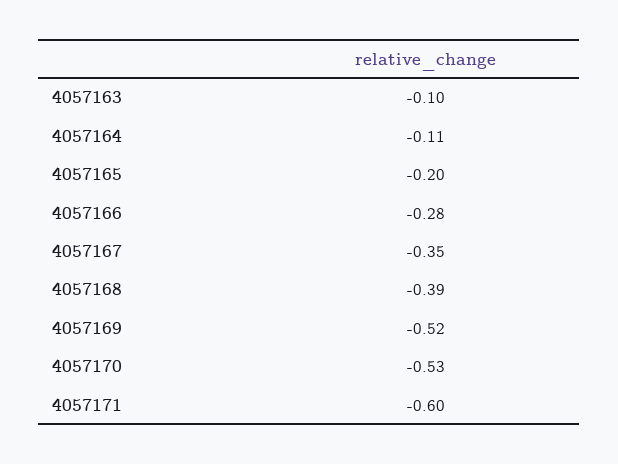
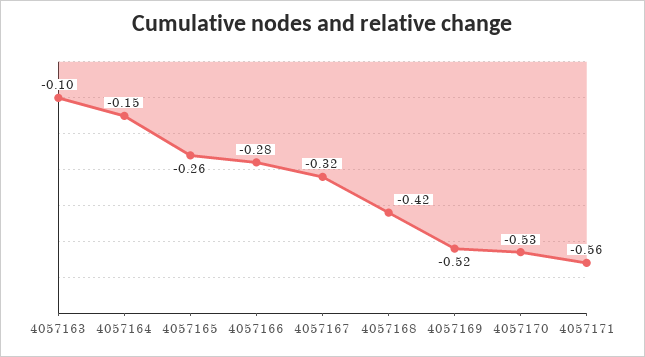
4057164: -0.11 -> -0.15
4057165: -0.2 -> -0.26
4057167: -0.35 -> -0.32
4057168: -0.39 -> -0.42
4057171: -0.6 -> -0.56

